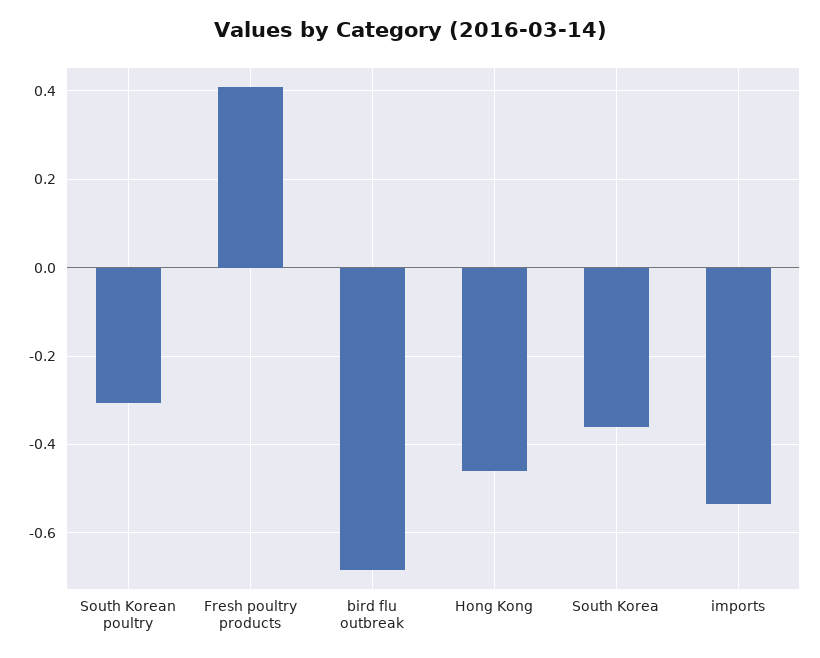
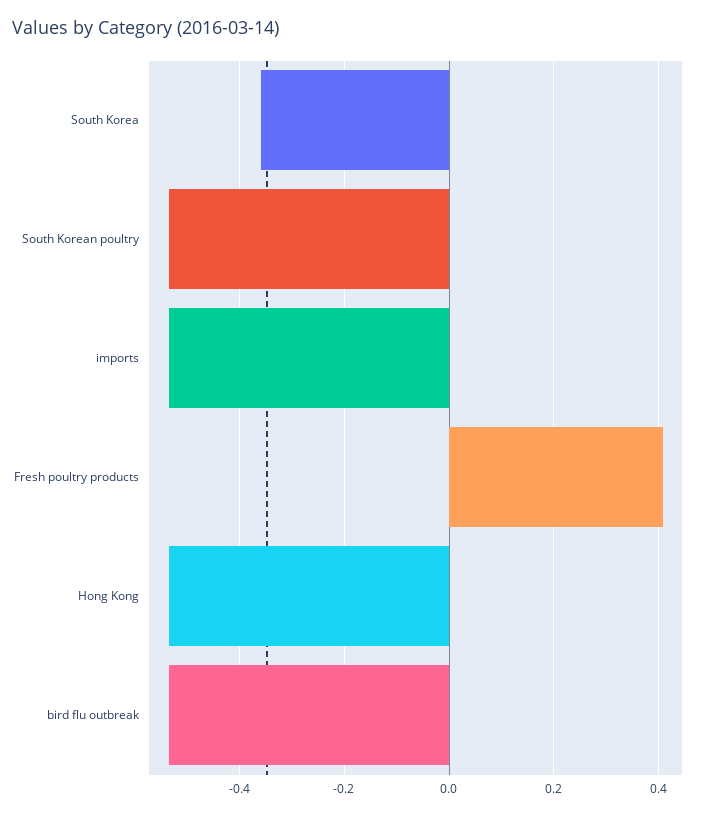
South Korean poultry: -0.3 -> -0.54
bird flu outbreak: -0.68 -> -0.54
Hong Kong: -0.46 -> -0.54

